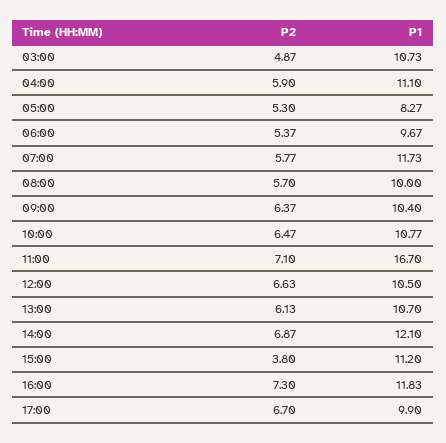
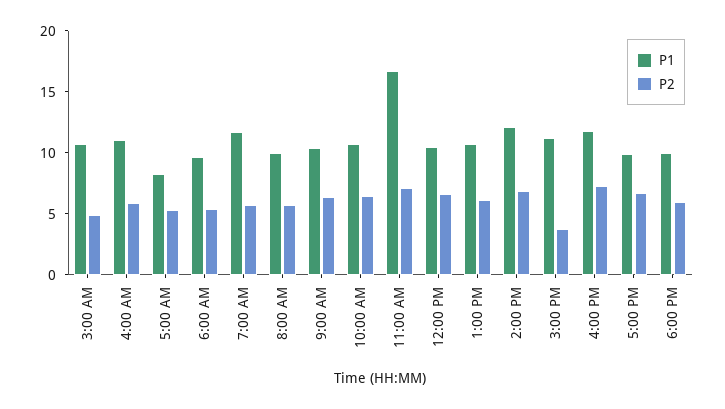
P1, 6:00 PM: none -> 10
P2, 6:00 PM: none -> 6

